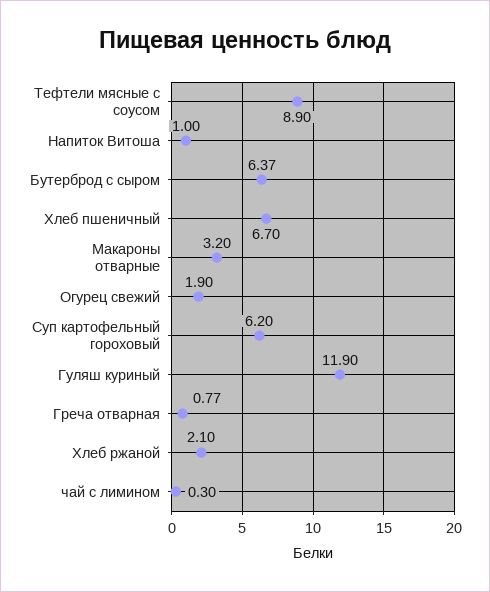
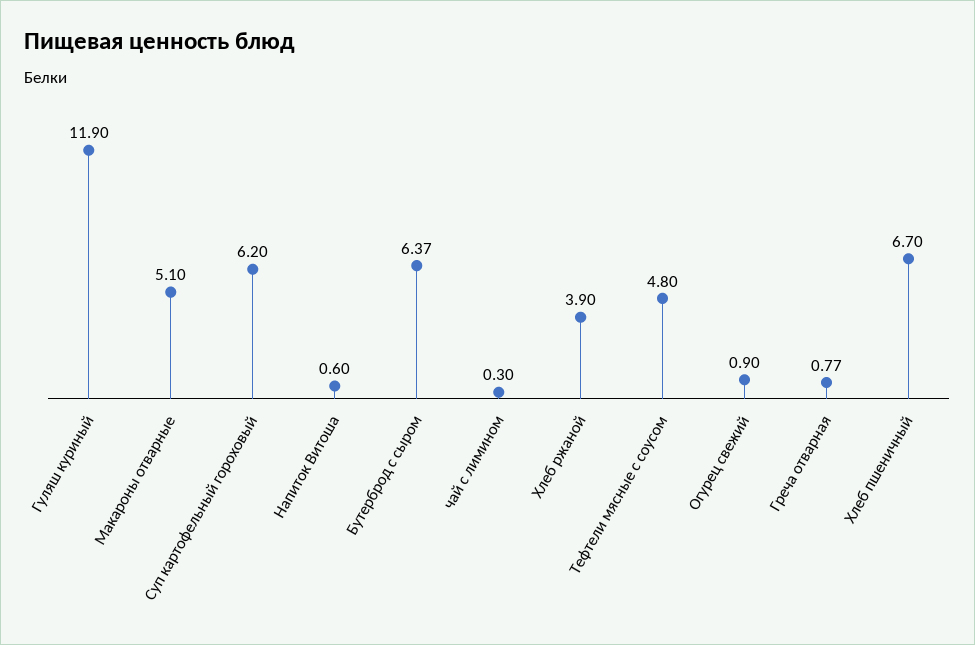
Тефтели мясные с соусом: 8.9 -> 4.8
Напиток Витоша: 1 -> 0.6
Макароны отварные: 3.2 -> 5.1
Огурец свежий: 1.9 -> 0.9
Хлеб ржаной: 2.1 -> 3.9

